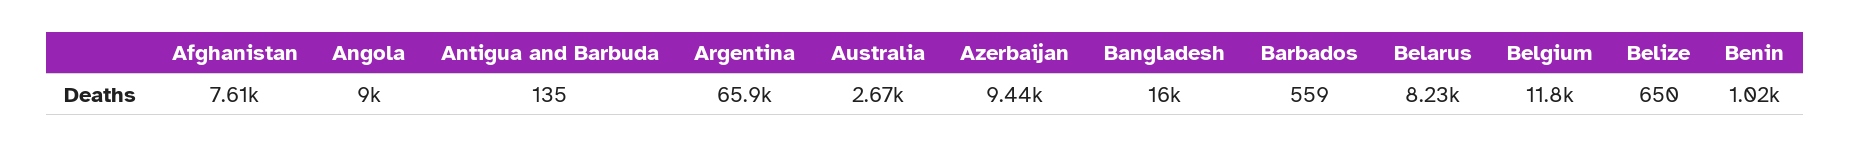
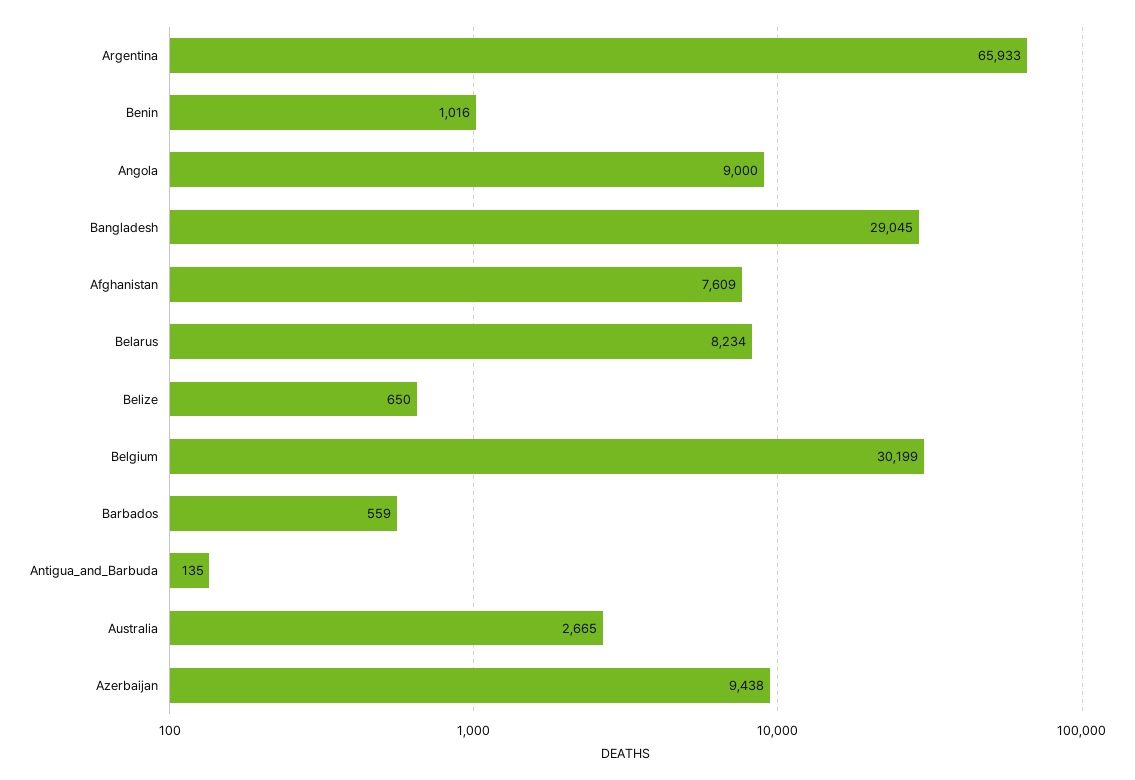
Bangladesh: 16000 -> 29045
Belgium: 11800 -> 30199

